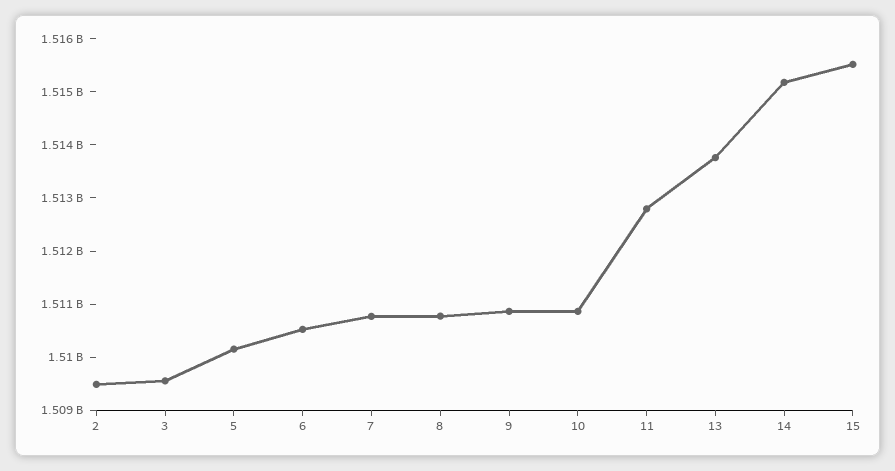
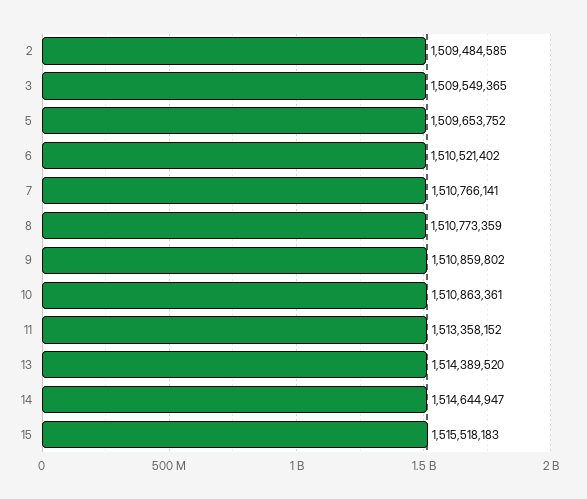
5: 1510200000 -> 1509653752
11: 1512800000 -> 1513358152
13: 1513800000 -> 1514389520
14: 1515200000 -> 1514644947

